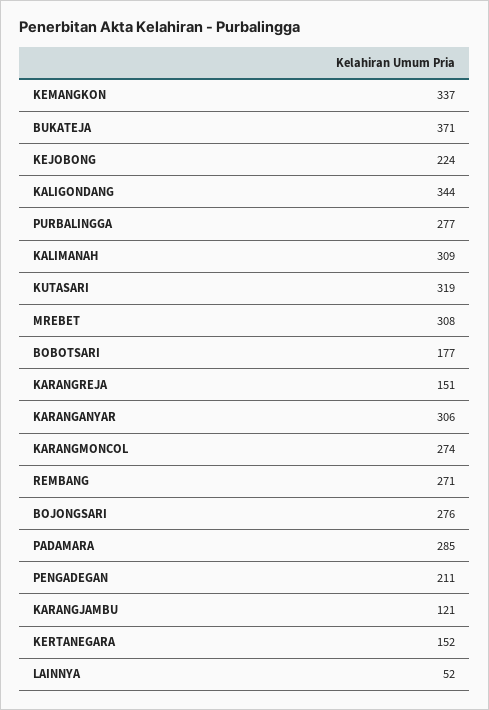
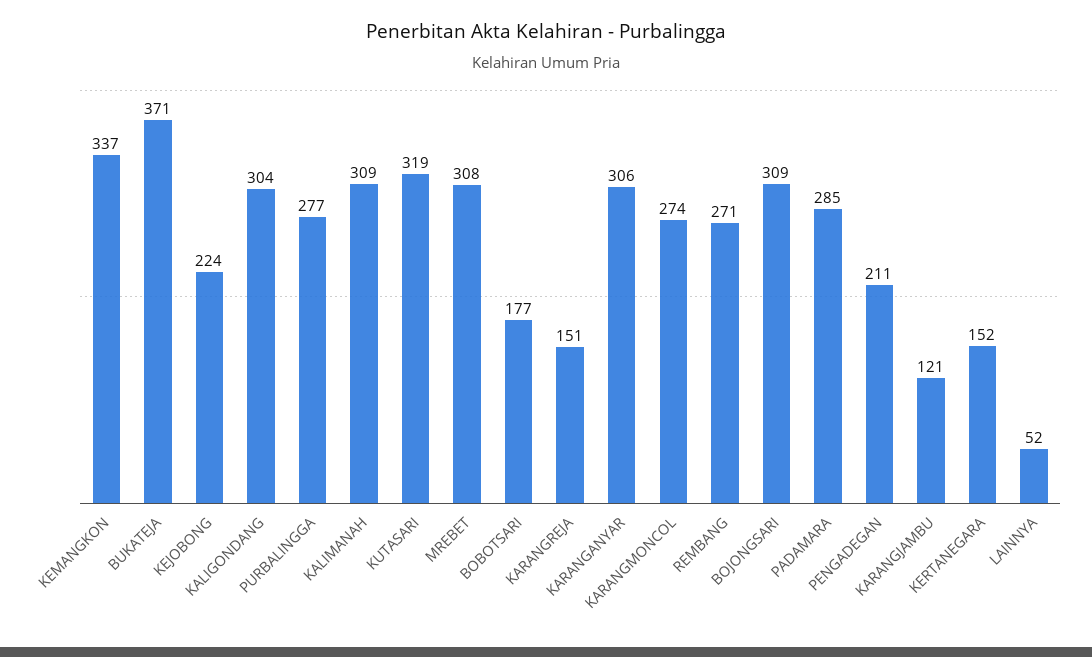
KALIGONDANG: 344 -> 304
BOJONGSARI: 276 -> 309

